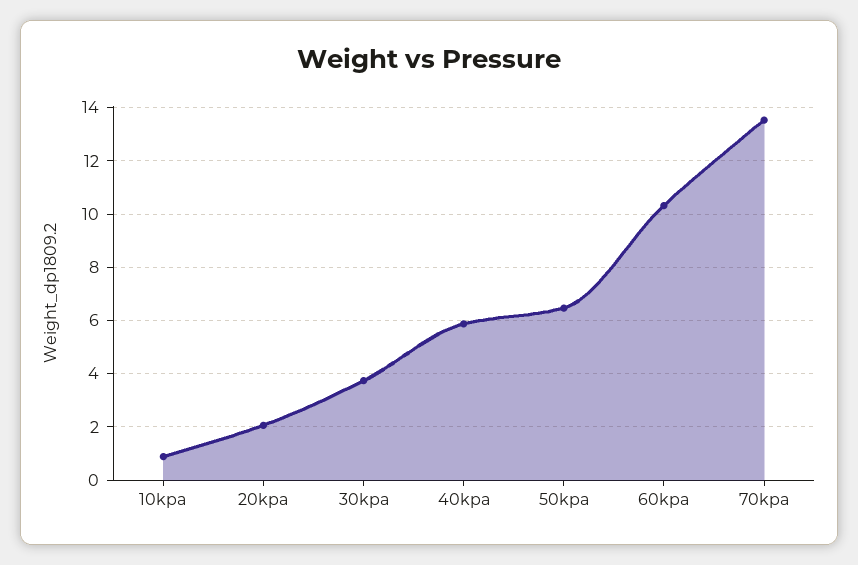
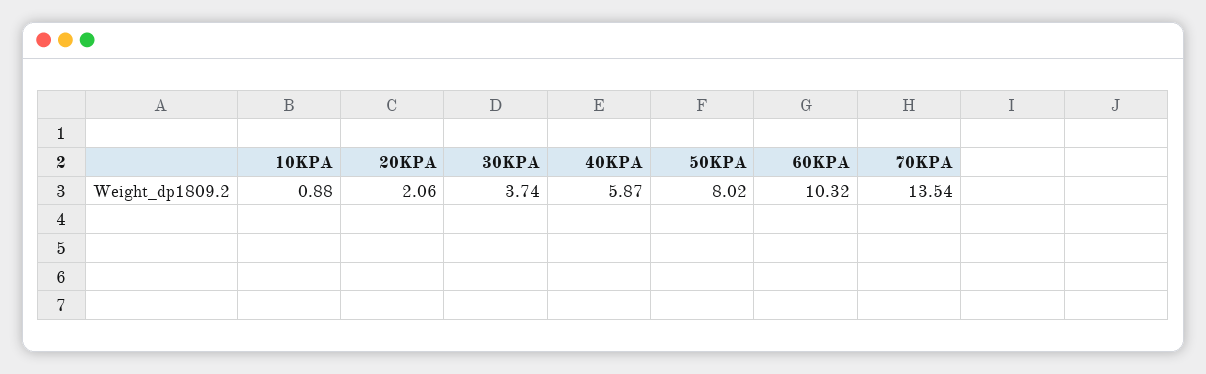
50kpa: 6.5 -> 8.02

